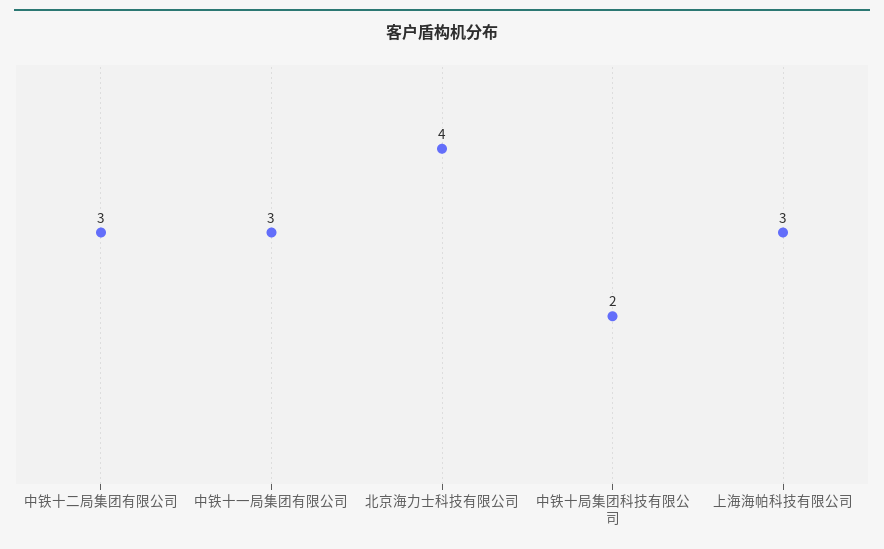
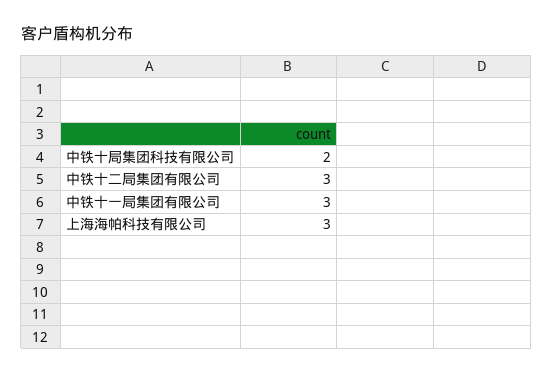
北京海力士科技有限公司: 4 -> none

